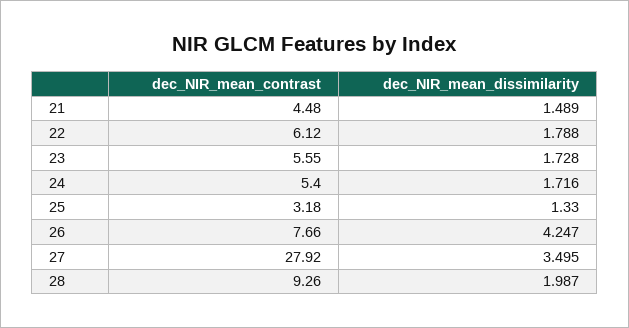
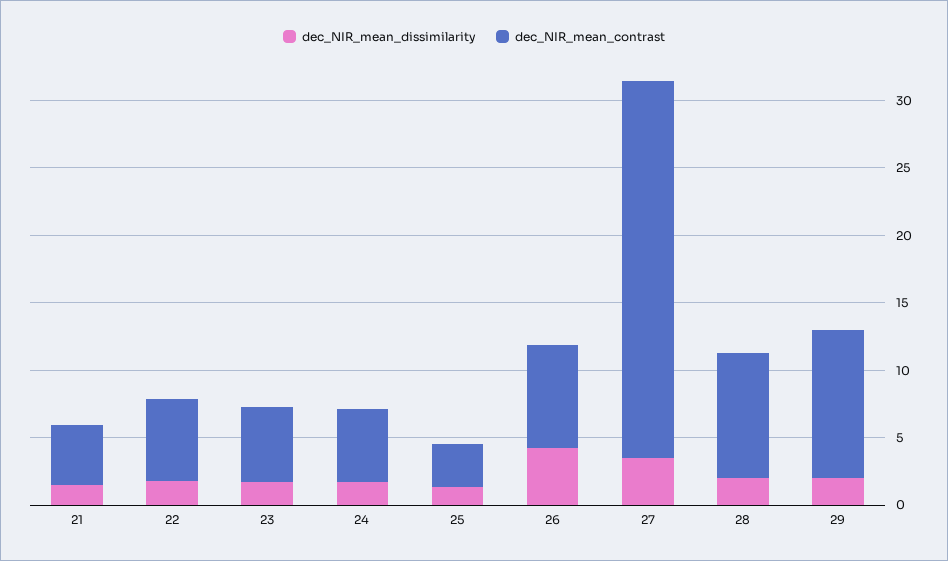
dec_NIR_mean_dissimilarity, 29: none -> 2
dec_NIR_mean_contrast, 29: none -> 11

